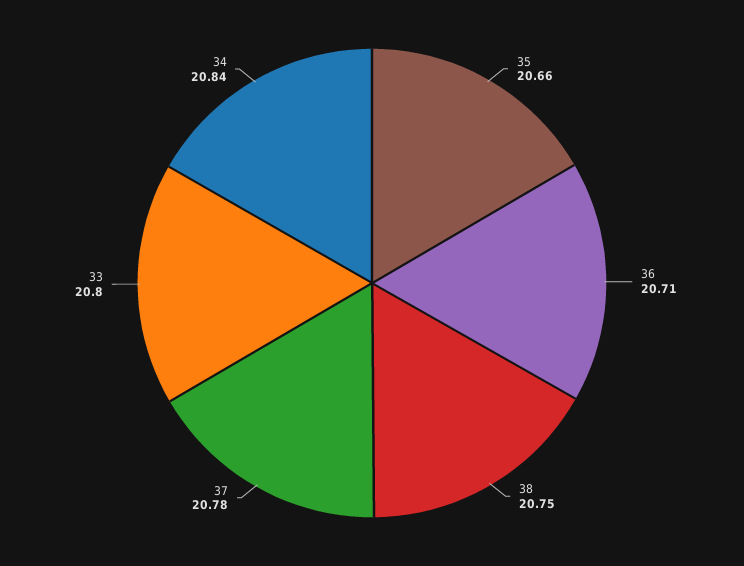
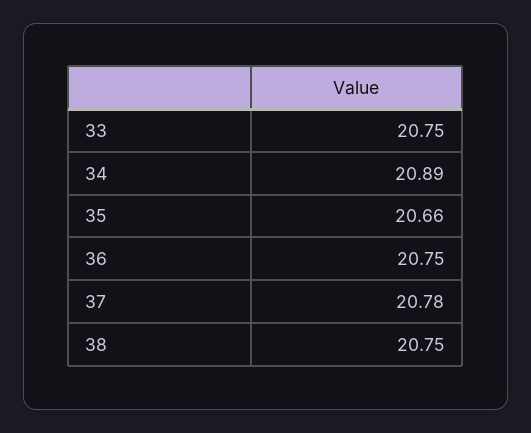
36: 20.71 -> 20.75
33: 20.8 -> 20.75
34: 20.84 -> 20.89

